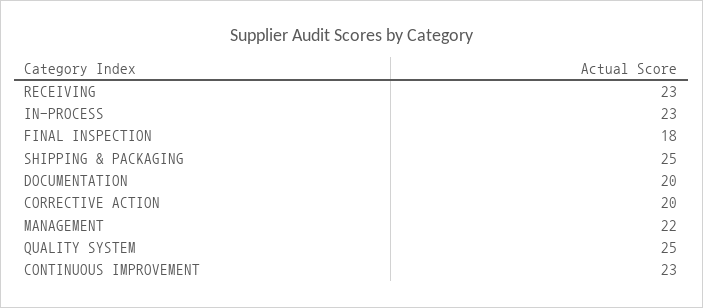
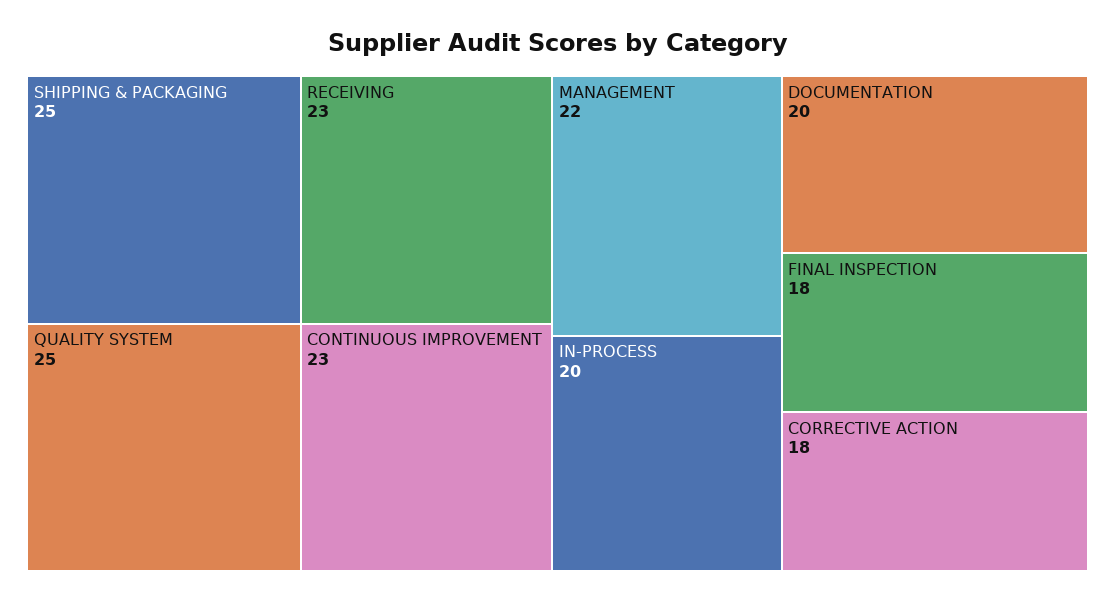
IN-PROCESS: 23 -> 20
CORRECTIVE ACTION: 20 -> 18

